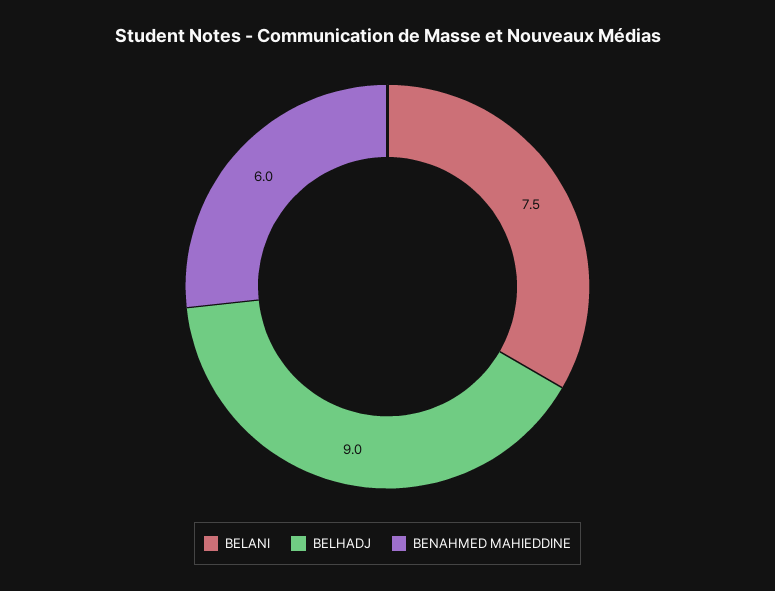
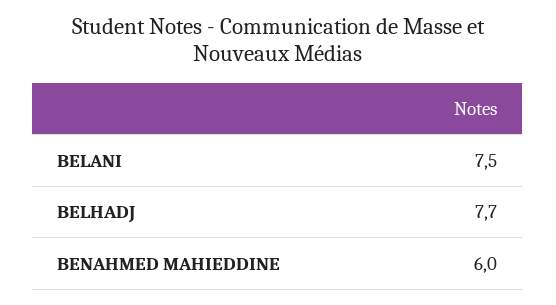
BELHADJ: 9 -> 7.7

